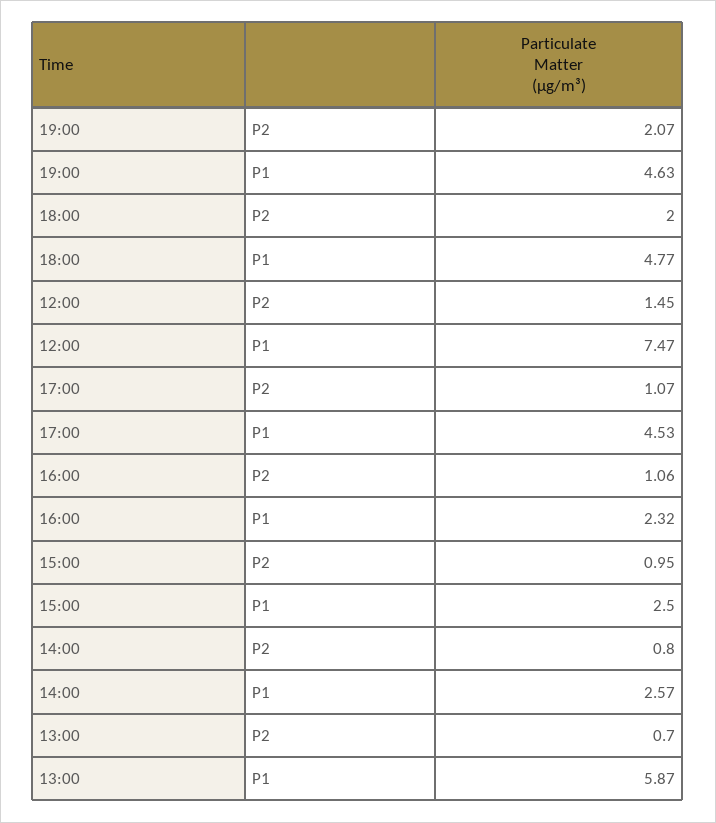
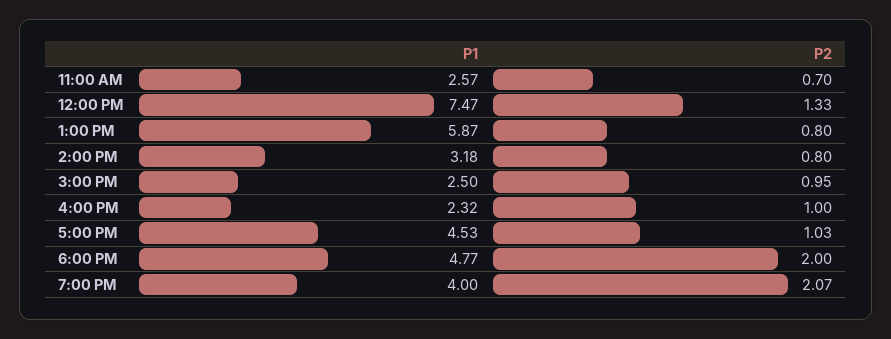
19:00, P1: 4.63 -> 4
12:00, P2: 1.45 -> 1.33
17:00, P2: 1.07 -> 1.03
16:00, P2: 1.06 -> 1
14:00, P1: 2.57 -> 3.18
13:00, P2: 0.7 -> 0.8
11:00 AM, P1: none -> 2.57
11:00 AM, P2: none -> 0.7

